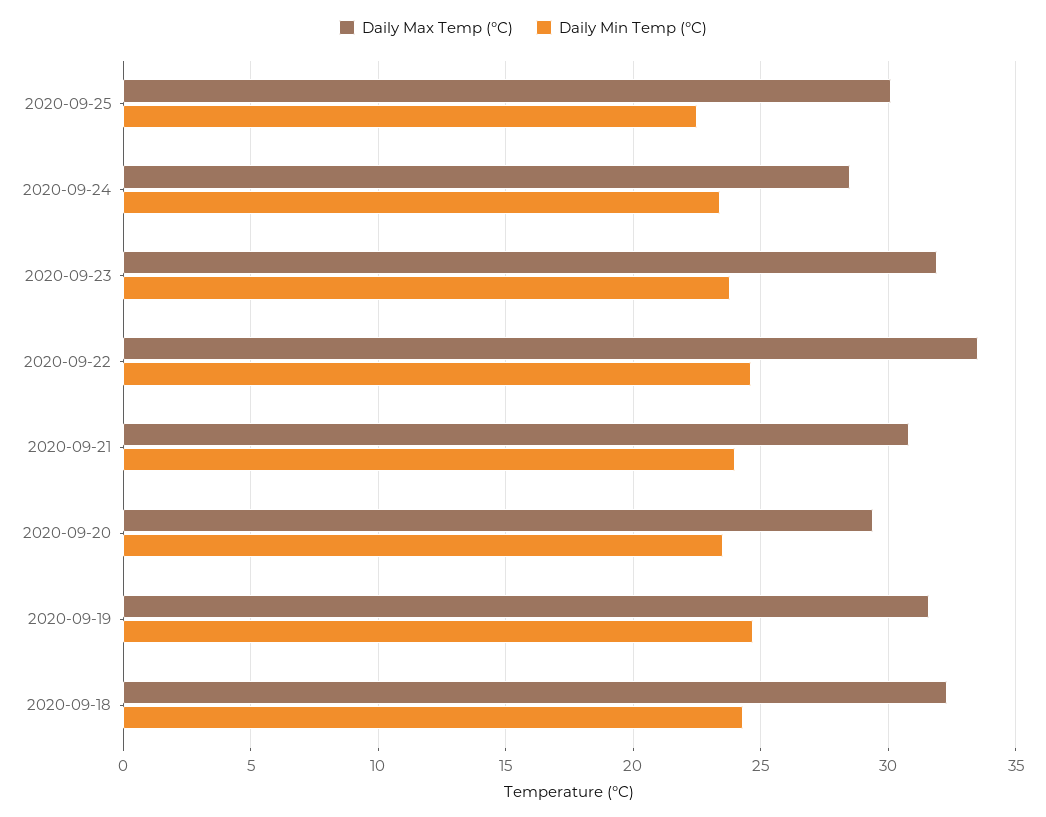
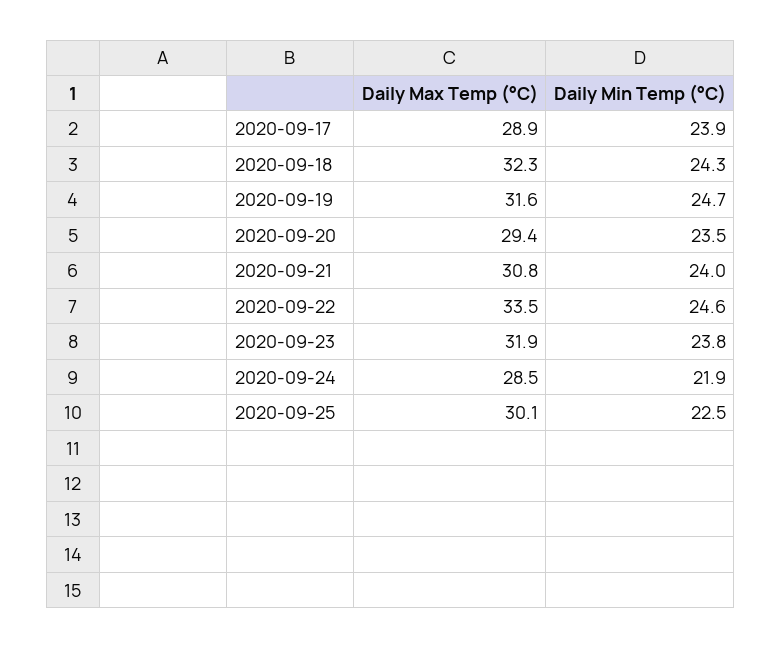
Daily Min Temp (°C), 2020-09-24: 23.5 -> 21.9
Daily Max Temp (°C), 2020-09-17: none -> 28.9
Daily Min Temp (°C), 2020-09-17: none -> 23.9

